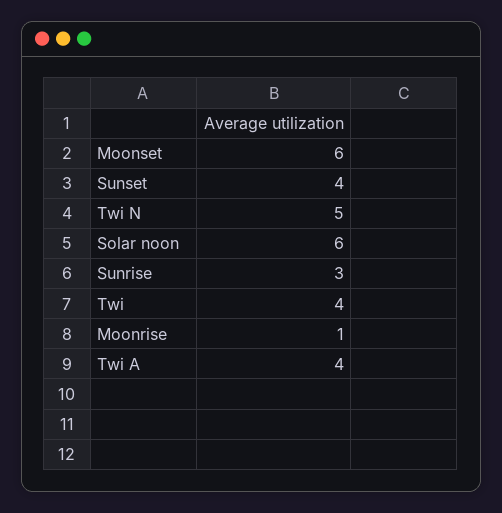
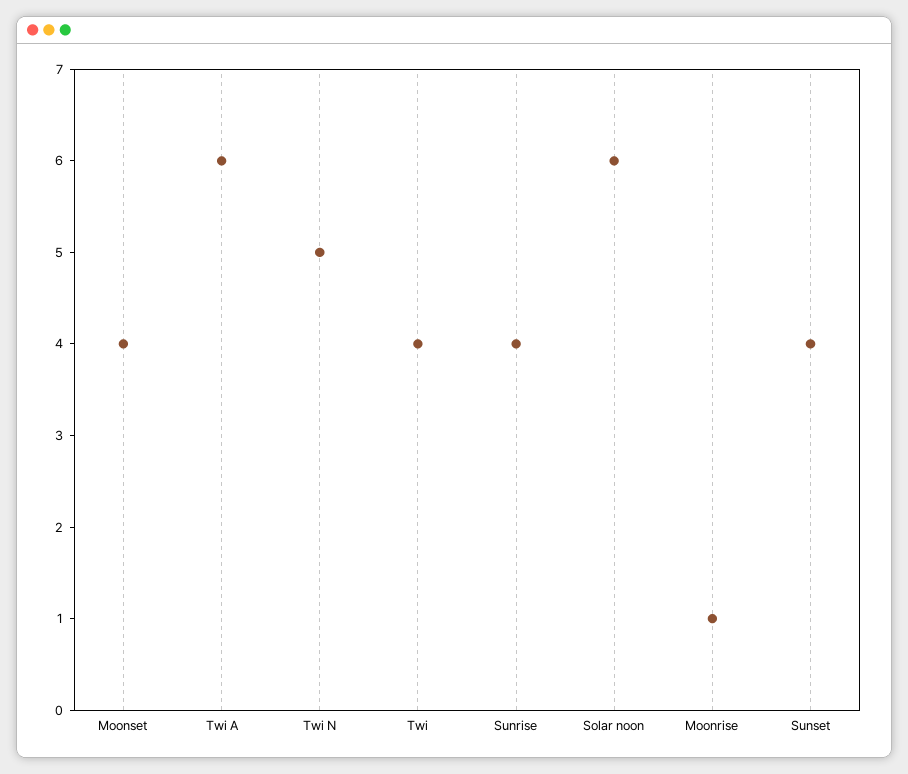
Moonset: 6 -> 4
Sunrise: 3 -> 4
Twi A: 4 -> 6

